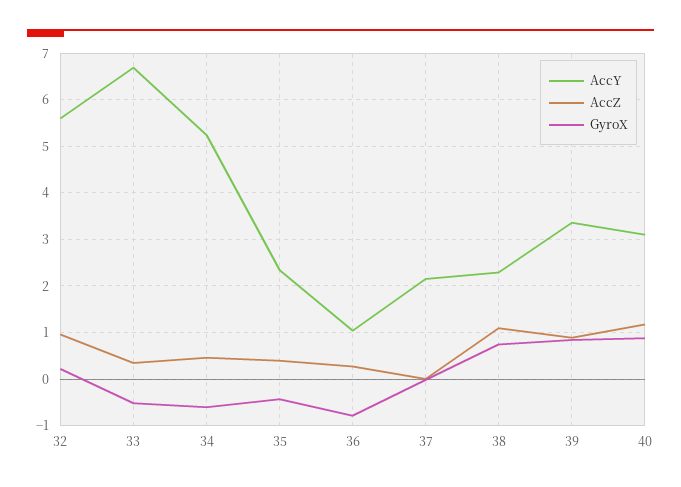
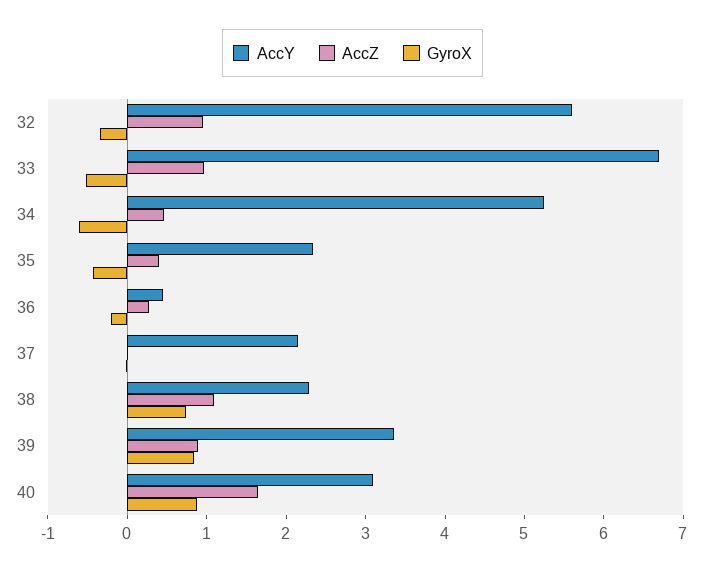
GyroX, 32: 0.2 -> -0.4
AccZ, 33: 0.4 -> 1
AccY, 36: 1 -> 0.4
GyroX, 36: -0.8 -> -0.2
AccZ, 40: 1.2 -> 1.6

